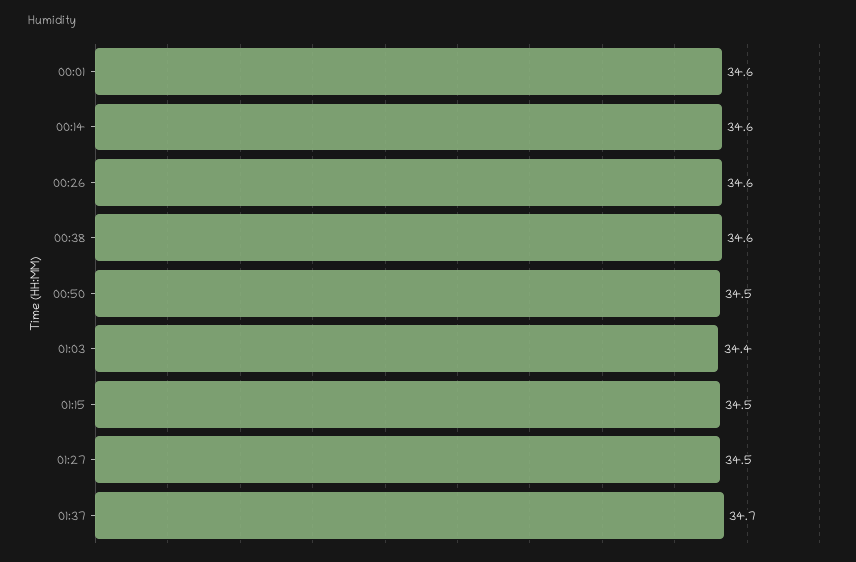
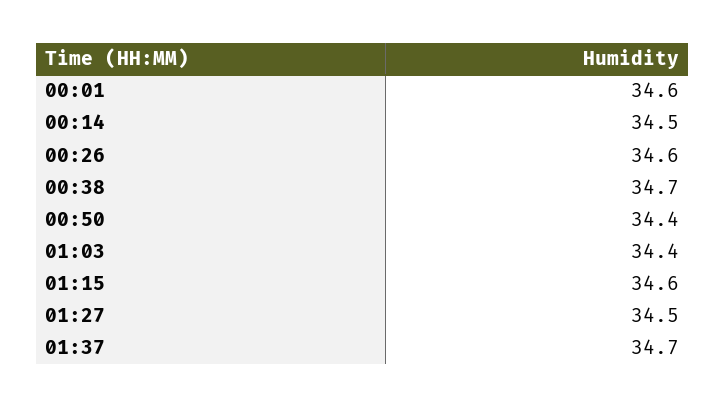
00:14: 34.6 -> 34.5
00:38: 34.6 -> 34.7
00:50: 34.5 -> 34.4
01:15: 34.5 -> 34.6

